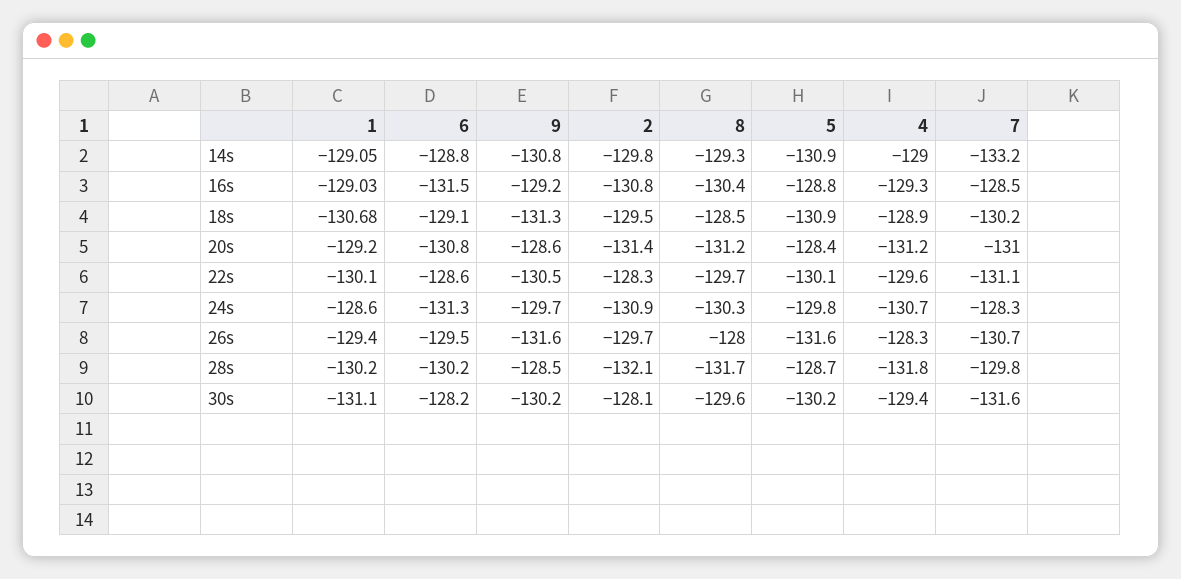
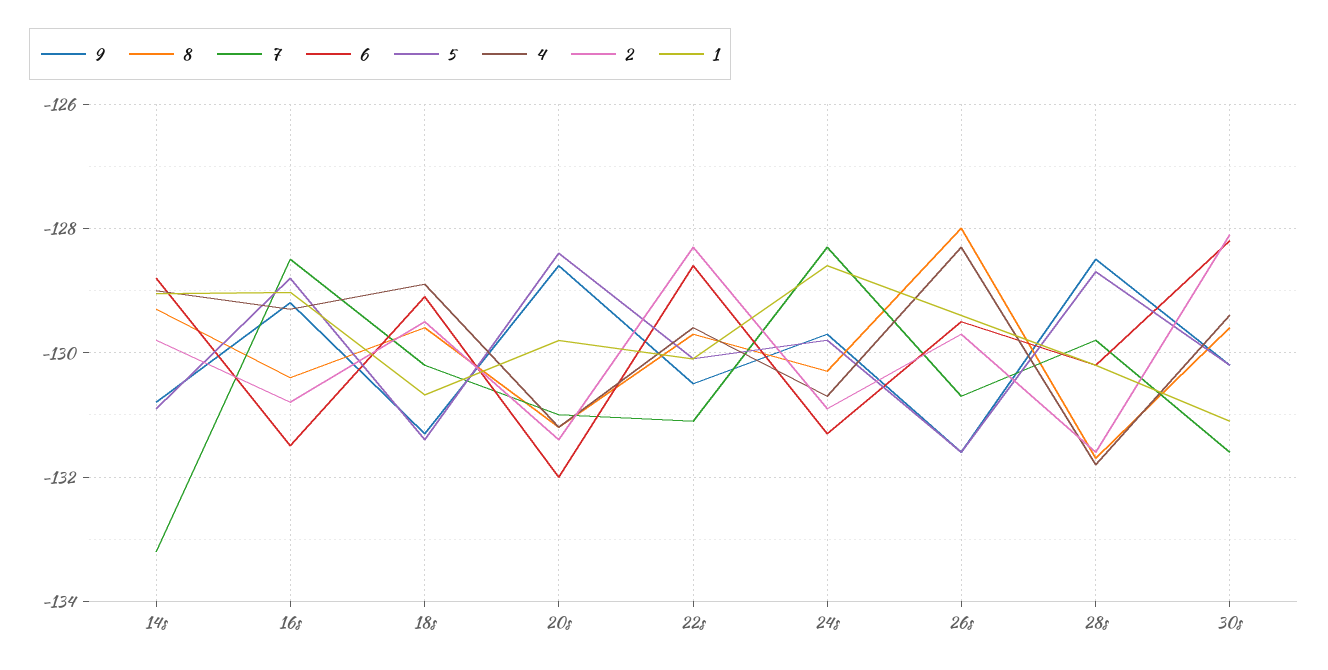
8, 18s: -128.5 -> -129.6
5, 18s: -130.9 -> -131.4
1, 20s: -129.2 -> -129.8
6, 20s: -130.8 -> -132
2, 28s: -132.1 -> -131.6

